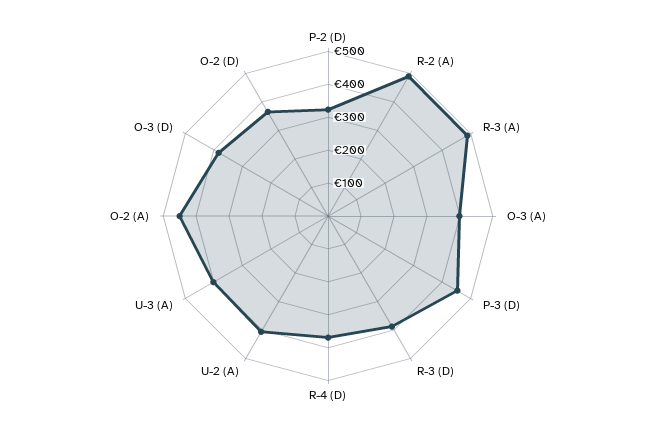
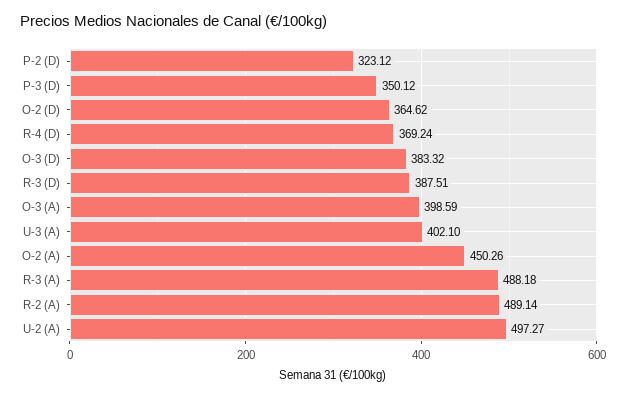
P-3 (D): 450 -> 350.12
U-2 (A): 400 -> 497.27

